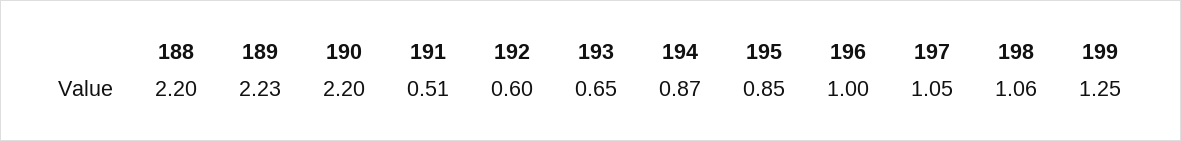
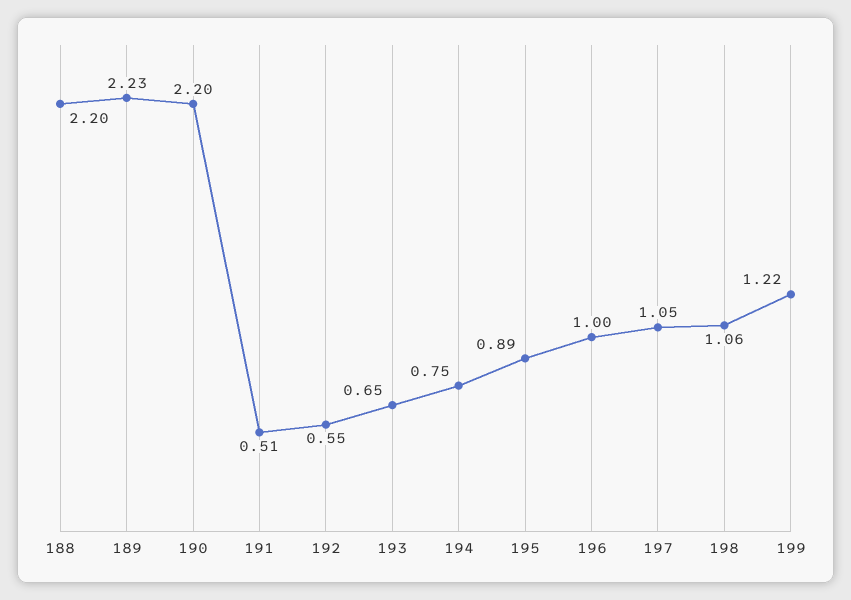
192: 0.6 -> 0.55
194: 0.87 -> 0.75
195: 0.85 -> 0.89
199: 1.25 -> 1.22

